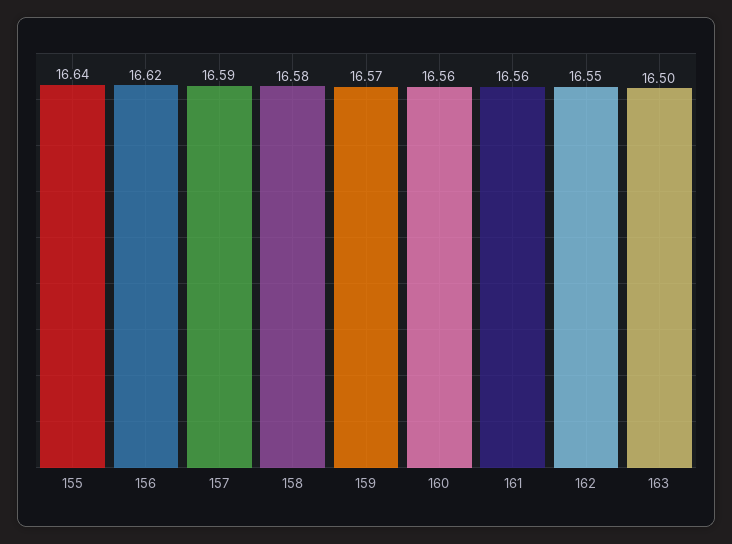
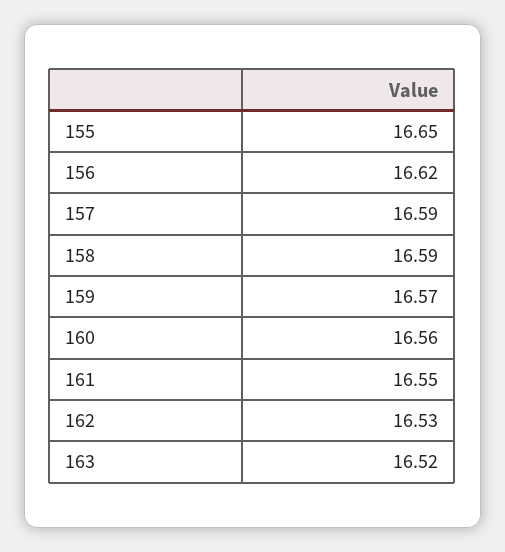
155: 16.64 -> 16.65
158: 16.58 -> 16.59
161: 16.56 -> 16.55
162: 16.55 -> 16.53
163: 16.5 -> 16.52

